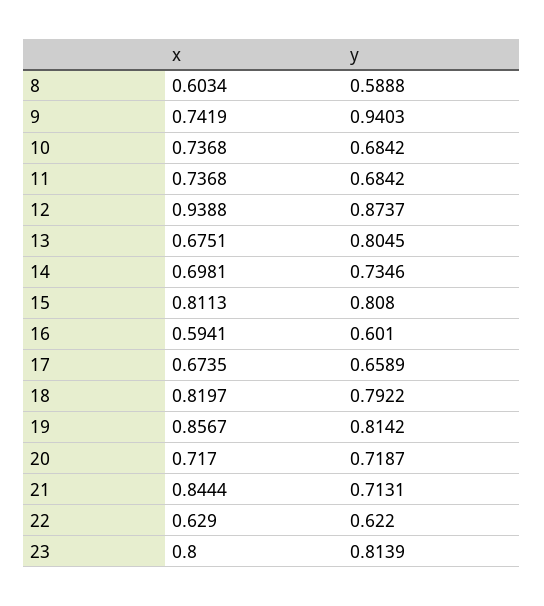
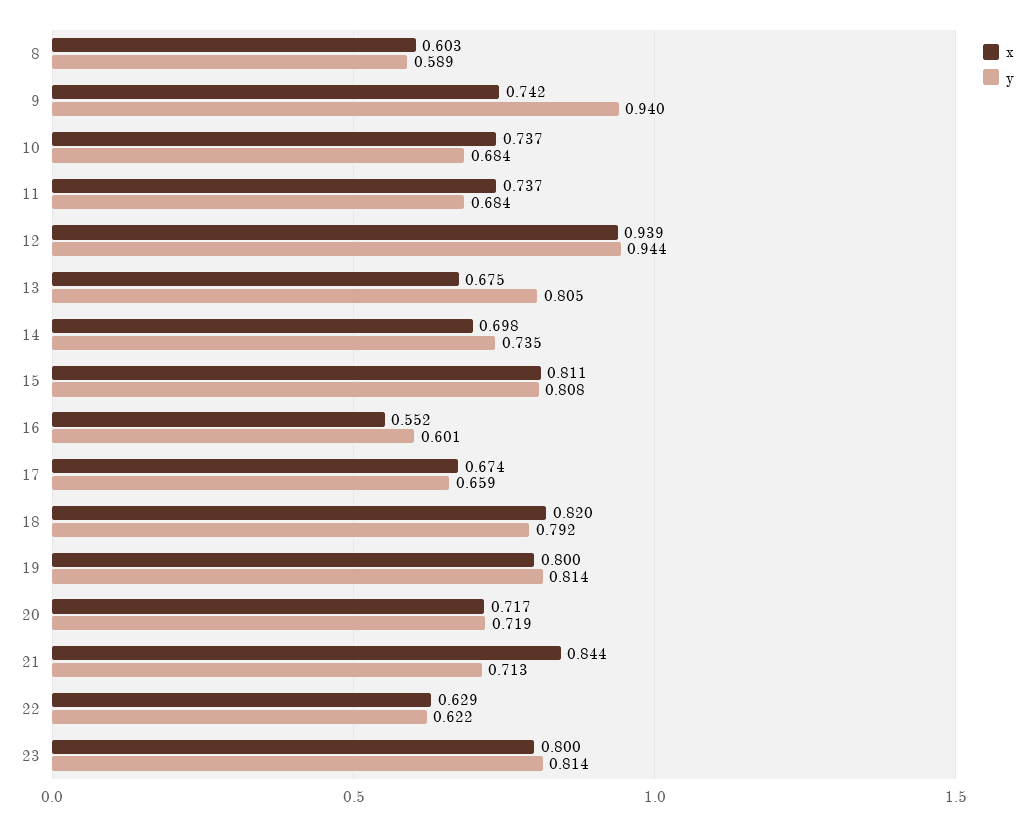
y, 12: 0.8737 -> 0.944
x, 16: 0.5941 -> 0.552
x, 19: 0.8567 -> 0.8

